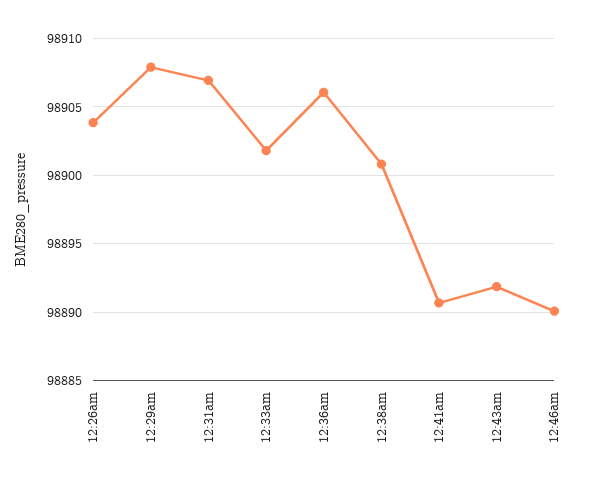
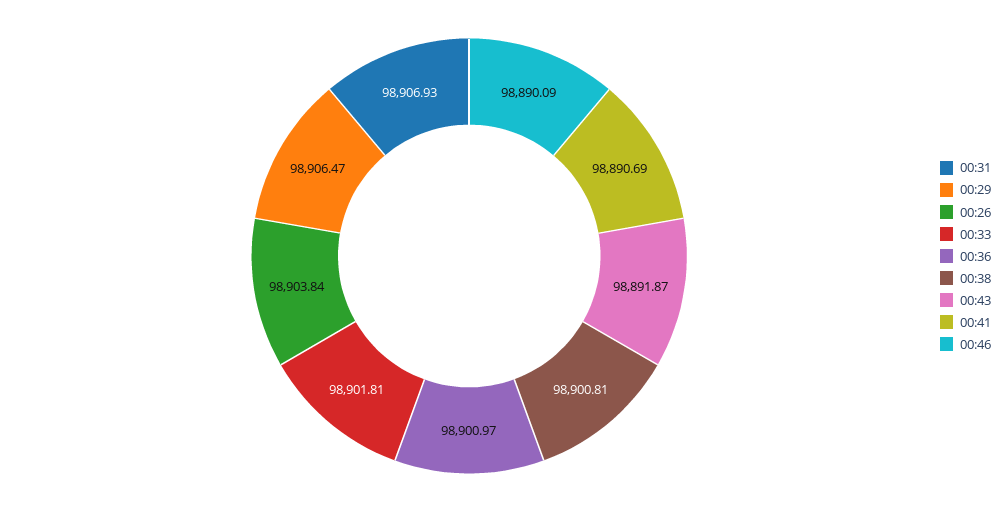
12:29am: 98908 -> 98906.47
12:36am: 98906 -> 98900.97

